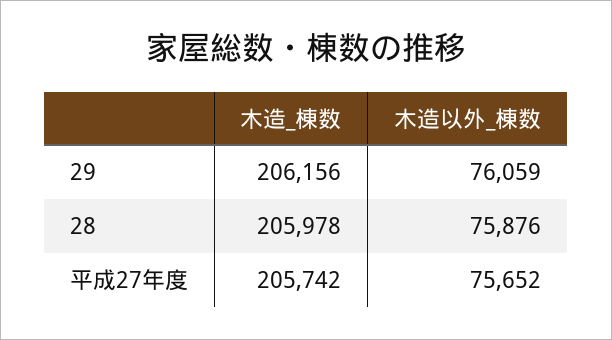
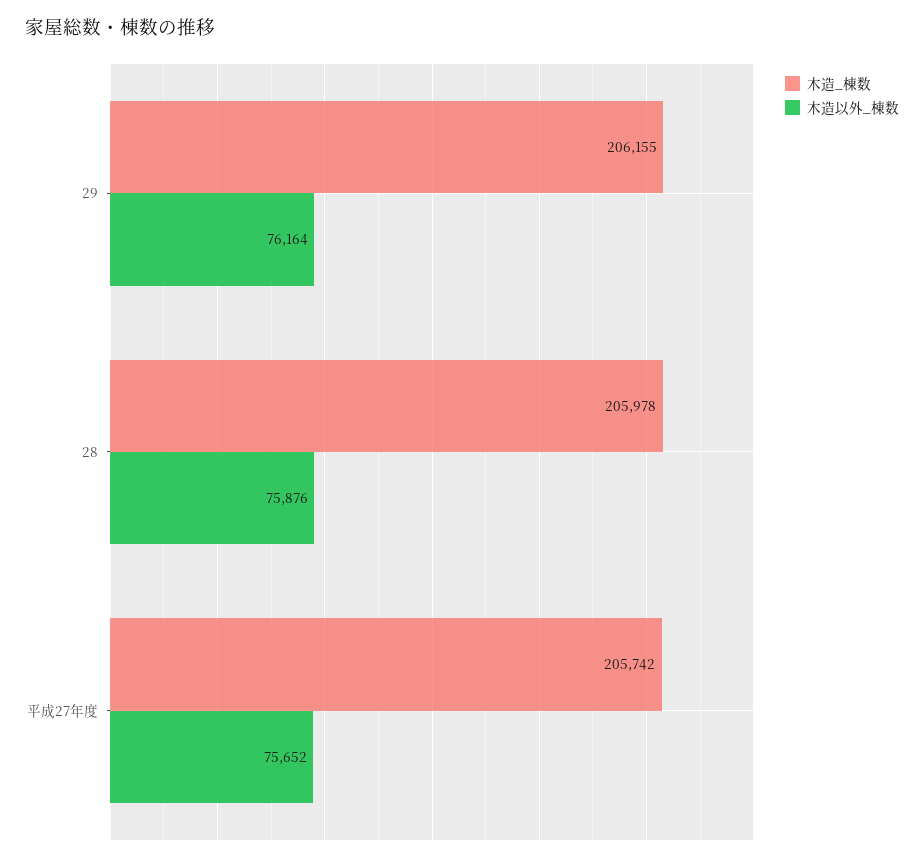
木造_棟数, 29: 206156 -> 206155
木造以外_棟数, 29: 76059 -> 76164

